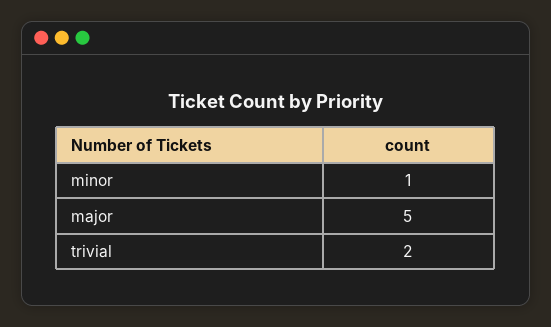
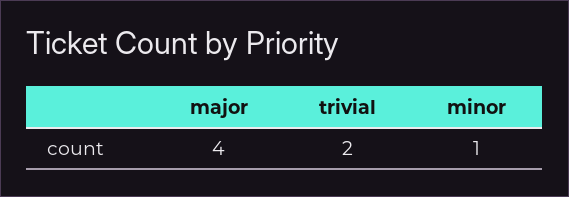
major: 5 -> 4

